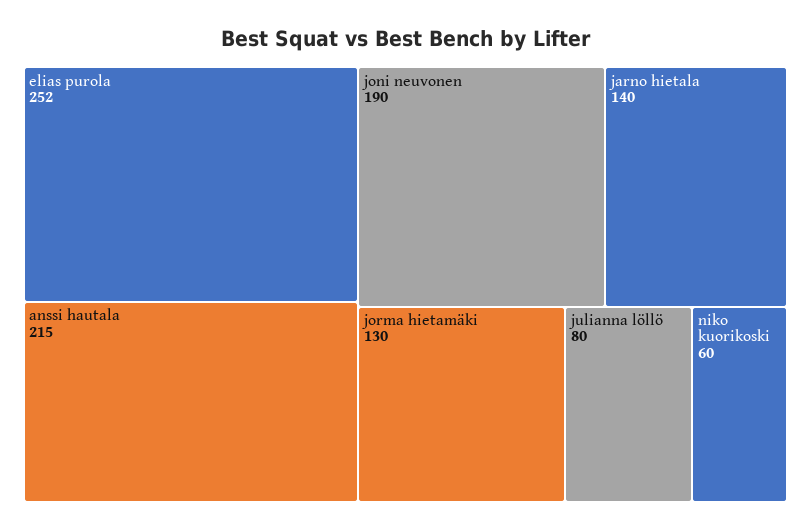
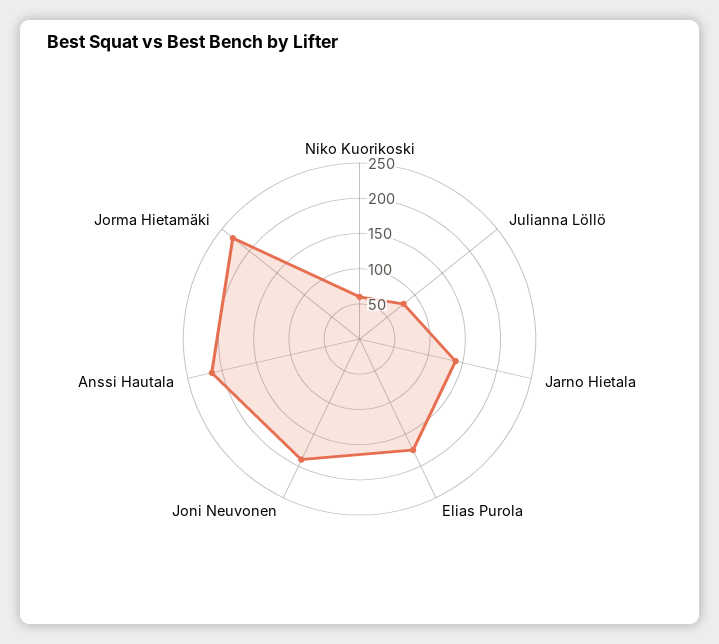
elias purola: 252 -> 175
jorma hietamäki: 130 -> 225

